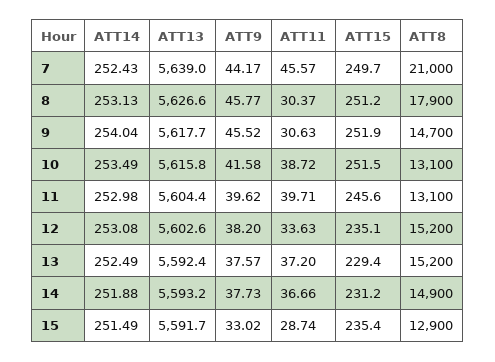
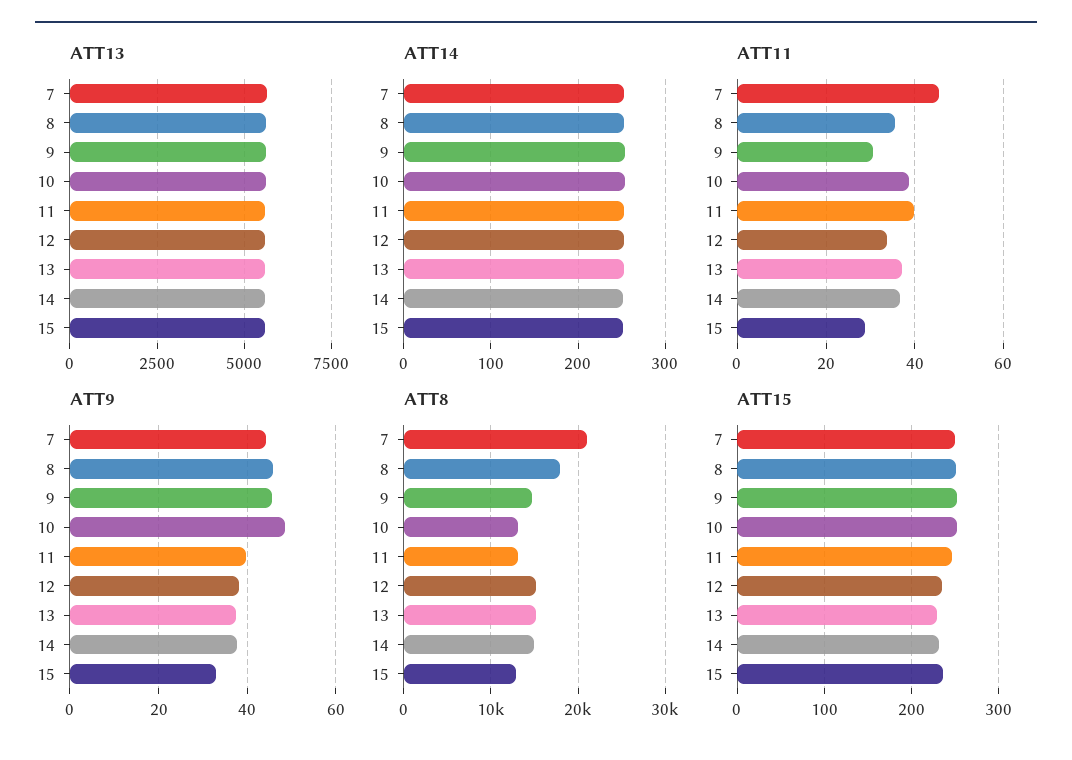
ATT11, 8: 30.37 -> 36
ATT9, 10: 41.58 -> 48

